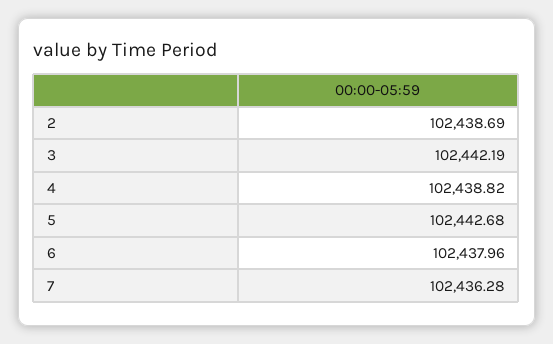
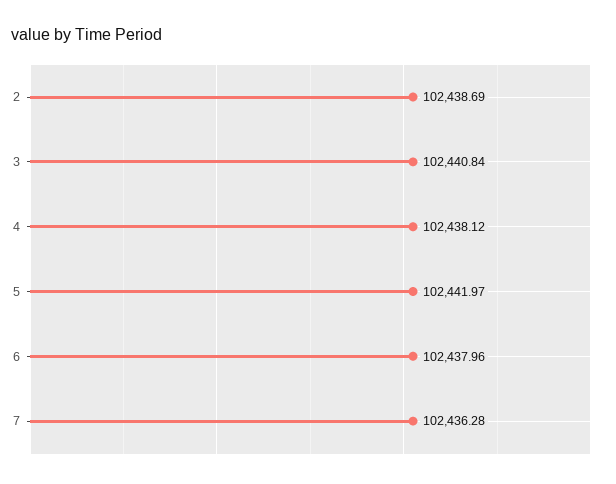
3: 102442.19 -> 102440.84
4: 102438.82 -> 102438.12
5: 102442.68 -> 102441.97

